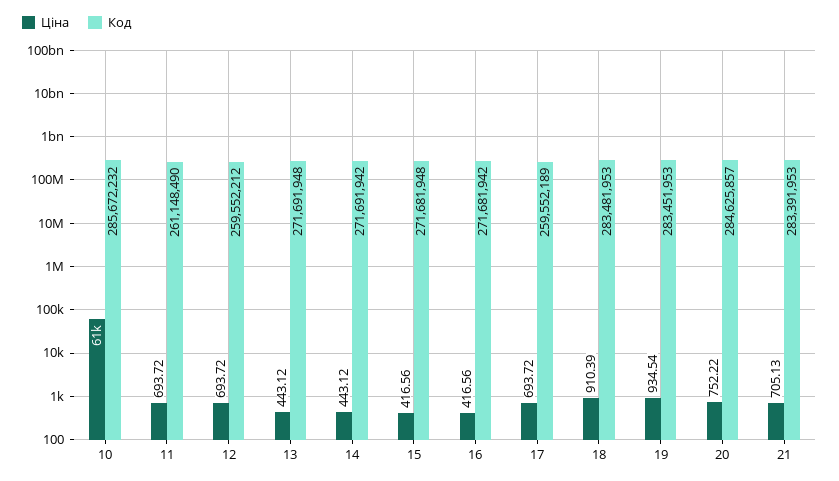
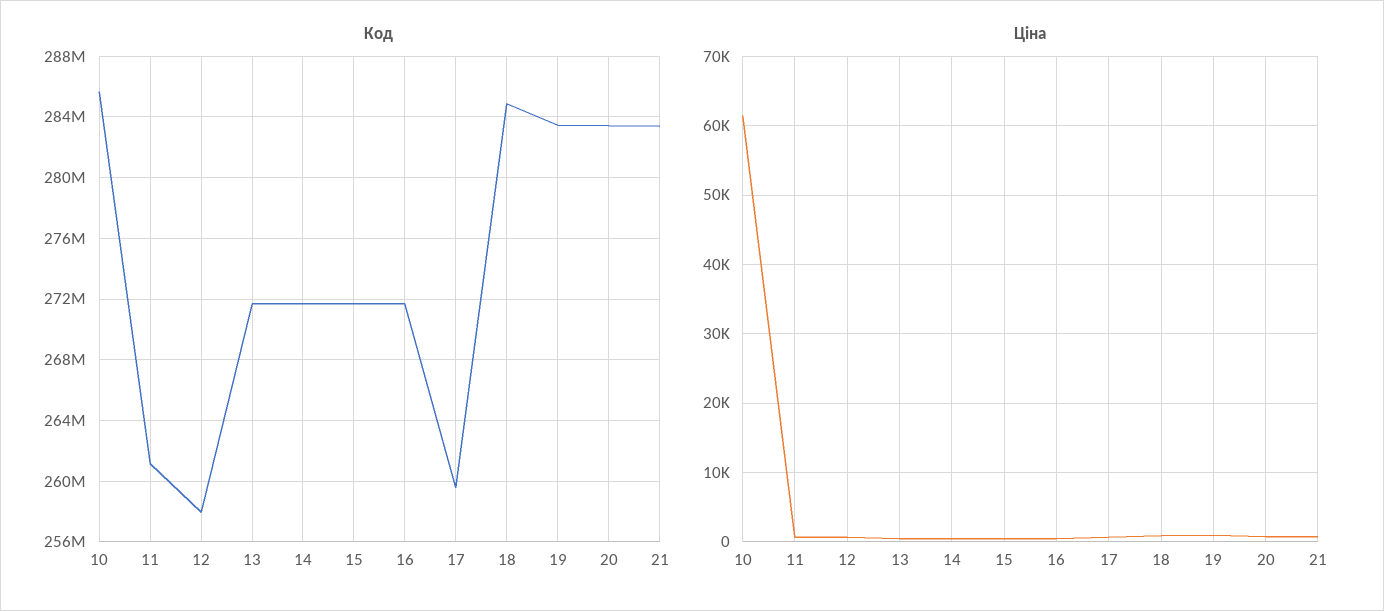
Код, 12: 259552212 -> 258000000
Код, 18: 283481953 -> 285000000
Код, 20: 284625857 -> 283500000

